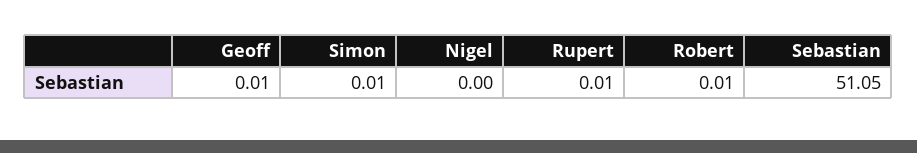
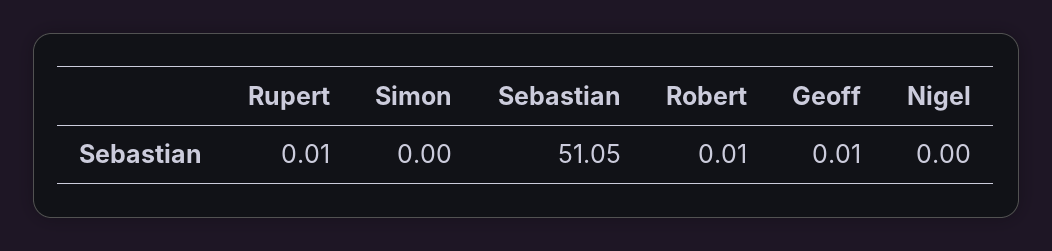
Simon: 0.01 -> 0

